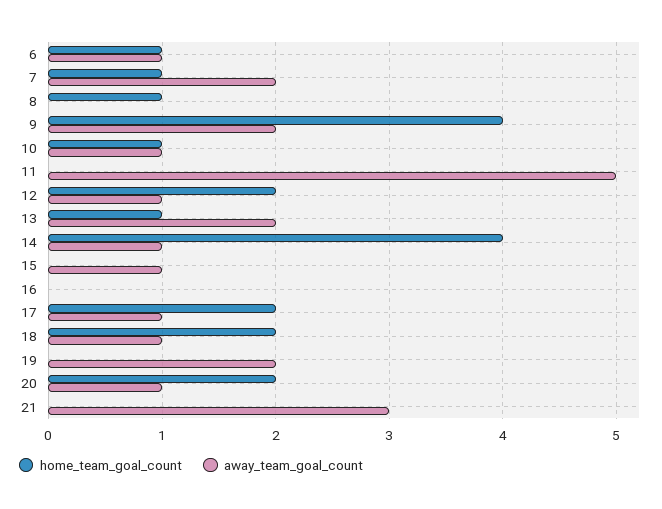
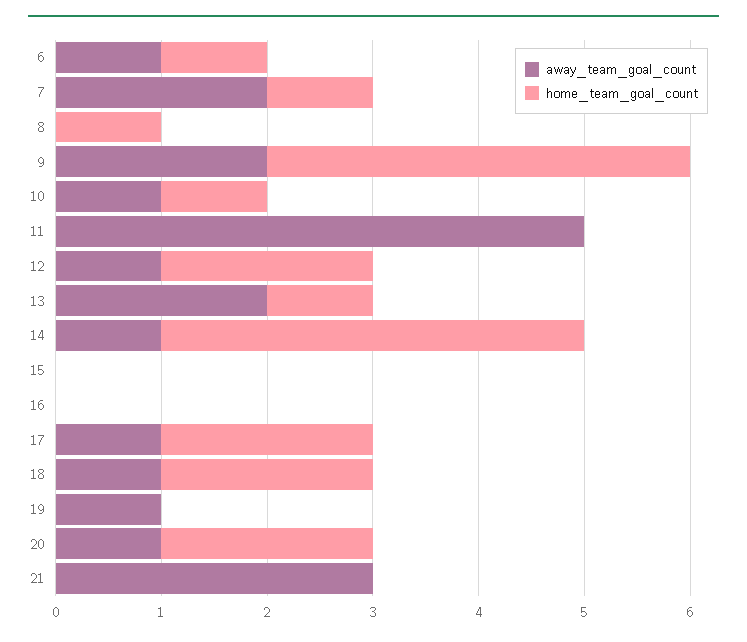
away_team_goal_count, 15: 1 -> 0
away_team_goal_count, 19: 2 -> 1

